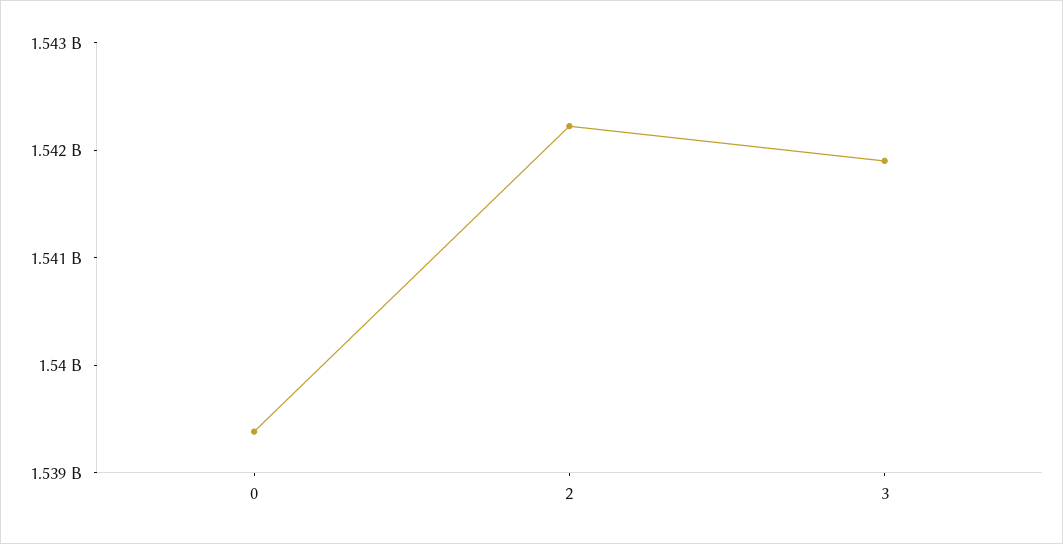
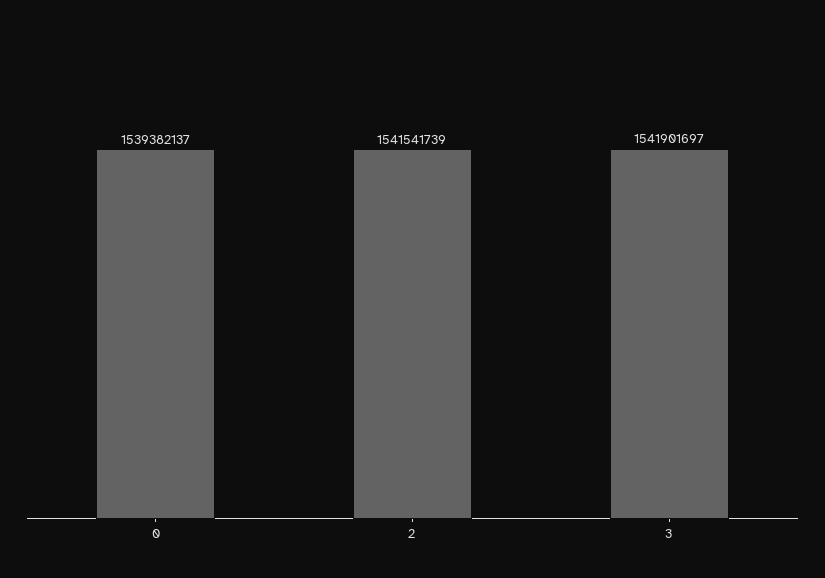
2: 1542200000 -> 1541541739

